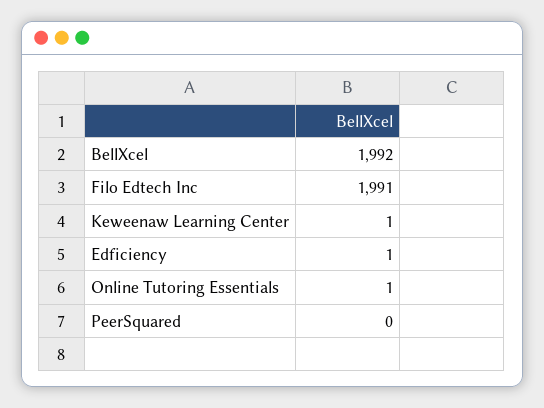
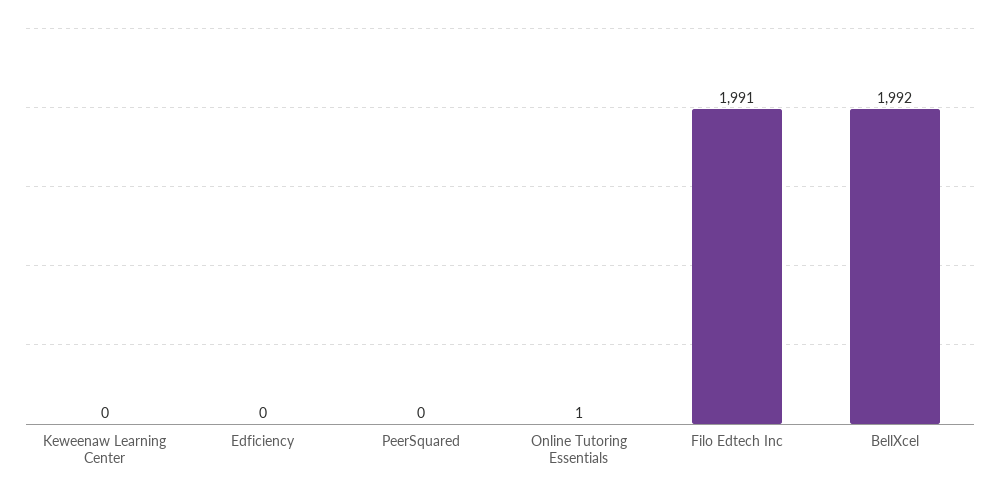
Keweenaw Learning Center: 1 -> 0
Edficiency: 1 -> 0

